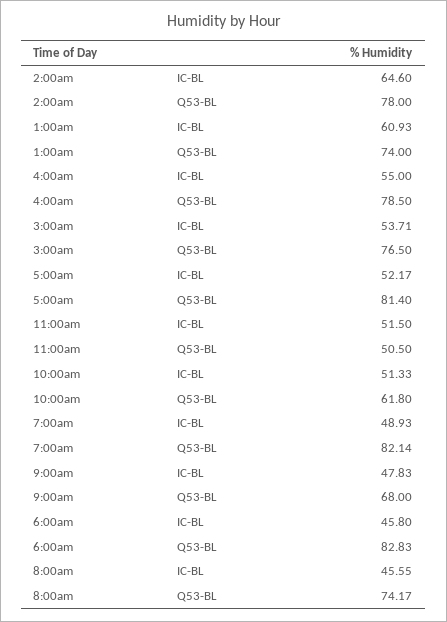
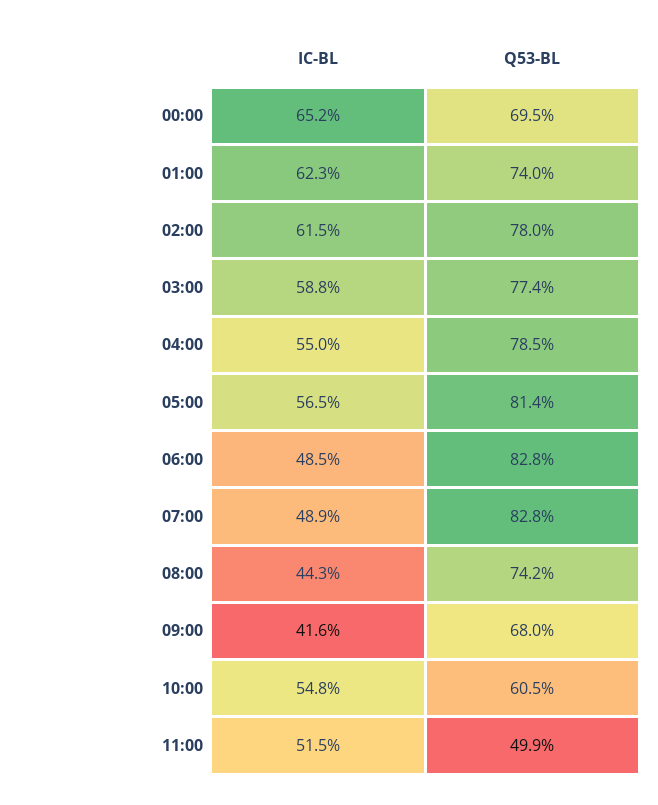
2:00am, IC-BL: 64.6 -> 61.5
1:00am, IC-BL: 60.93 -> 62.3
3:00am, IC-BL: 53.71 -> 58.8
3:00am, Q53-BL: 76.5 -> 77.4
5:00am, IC-BL: 52.17 -> 56.5
11:00am, Q53-BL: 50.5 -> 49.9
10:00am, IC-BL: 51.33 -> 54.8
10:00am, Q53-BL: 61.8 -> 60.5
7:00am, Q53-BL: 82.14 -> 82.8
9:00am, IC-BL: 47.83 -> 41.6
6:00am, IC-BL: 45.8 -> 48.5
8:00am, IC-BL: 45.55 -> 44.3
00:00, IC-BL: none -> 65.2
00:00, Q53-BL: none -> 69.5

